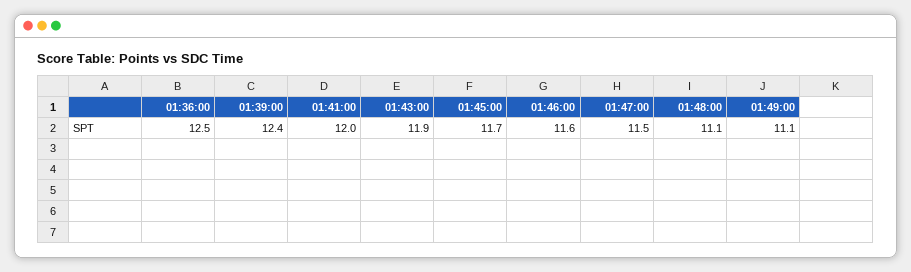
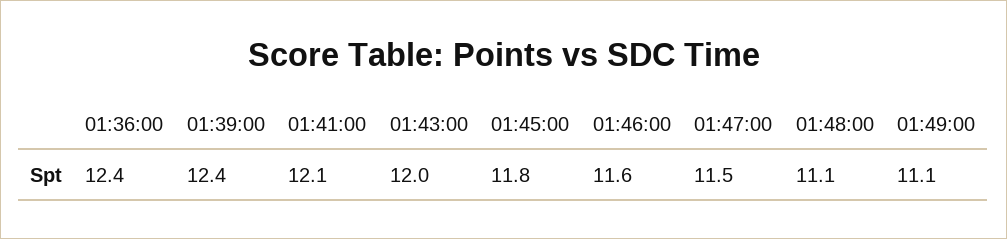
01:36:00: 12.5 -> 12.4
01:41:00: 12 -> 12.1
01:43:00: 11.9 -> 12
01:45:00: 11.7 -> 11.8

